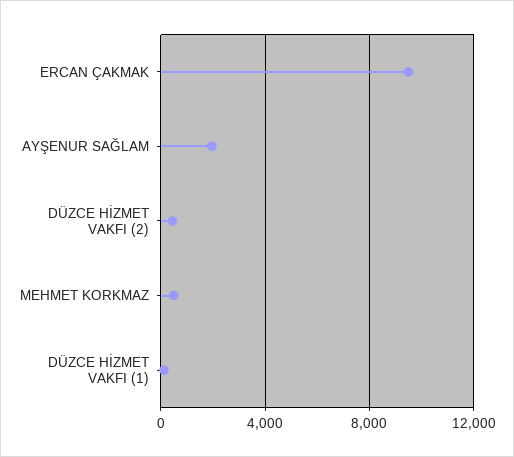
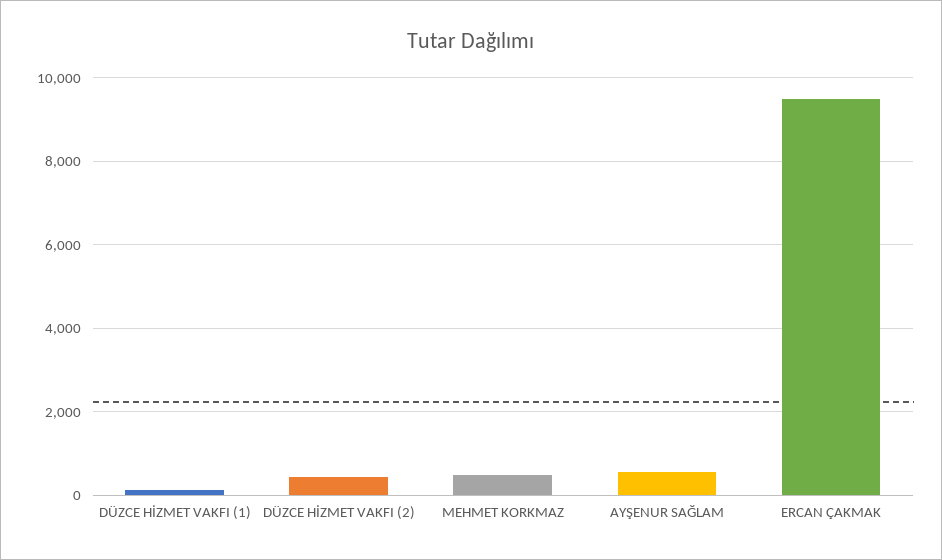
AYŞENUR SAĞLAM: 2000 -> 600

